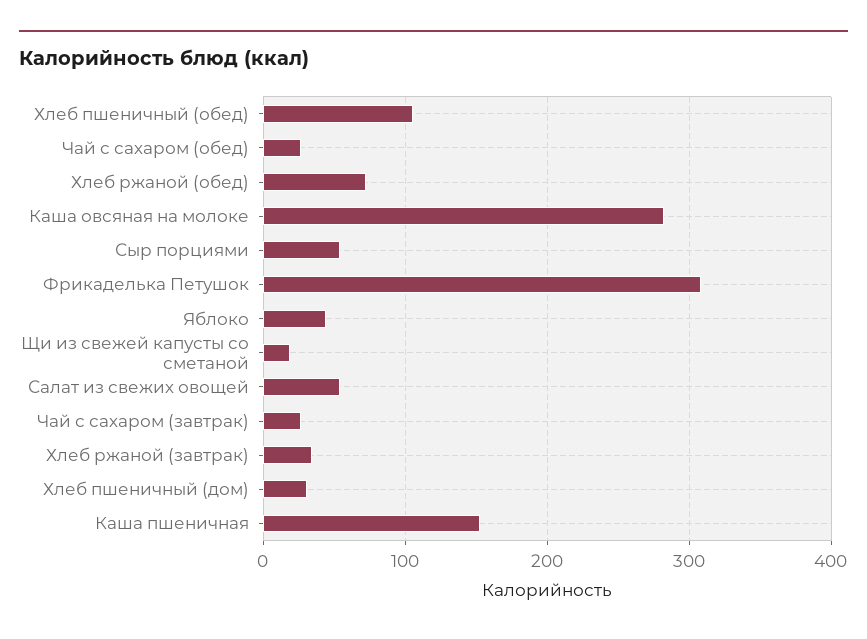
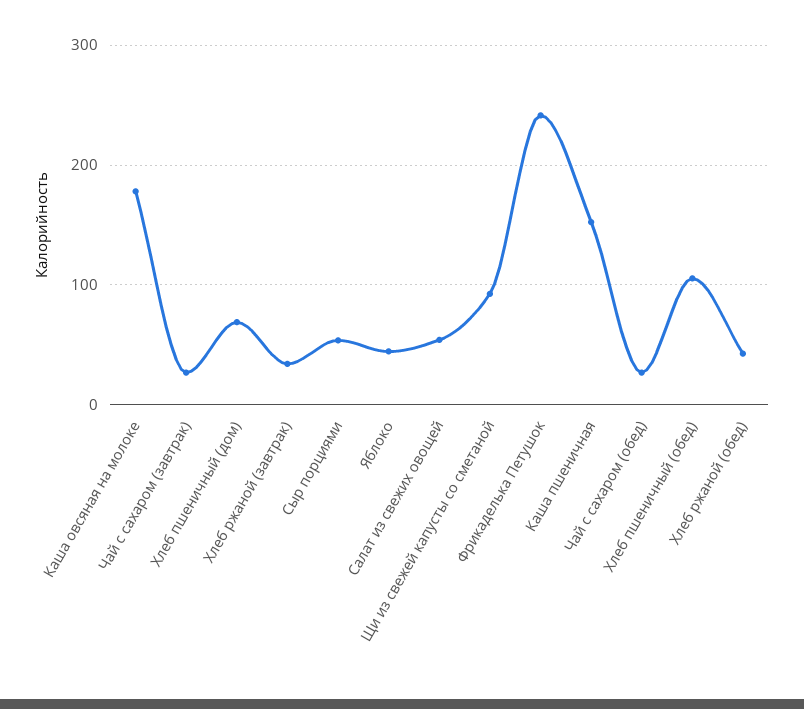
Хлеб ржаной (обед): 70 -> 40
Каша овсяная на молоке: 280 -> 180
Фрикаделька Петушок: 310 -> 240
Щи из свежей капусты со сметаной: 20 -> 90
Хлеб пшеничный (дом): 30 -> 70

